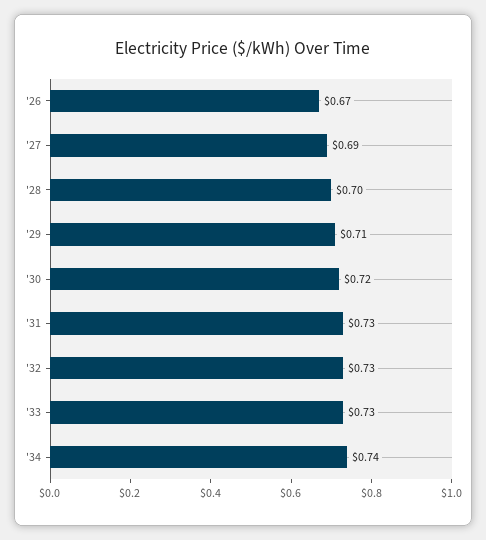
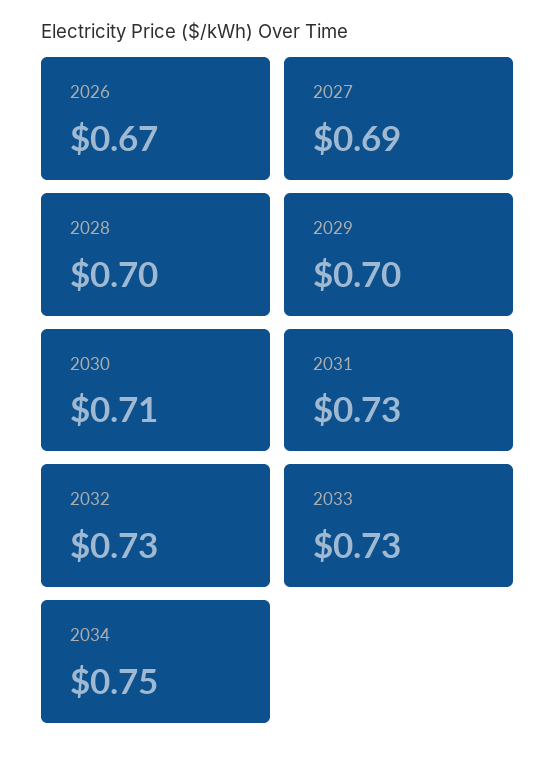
'29: 0.71 -> 0.7
'30: 0.72 -> 0.71
'34: 0.74 -> 0.75

